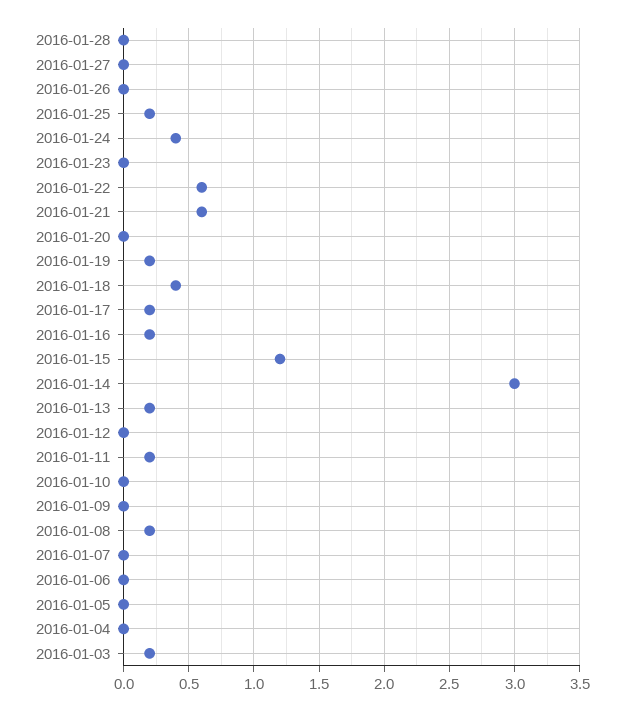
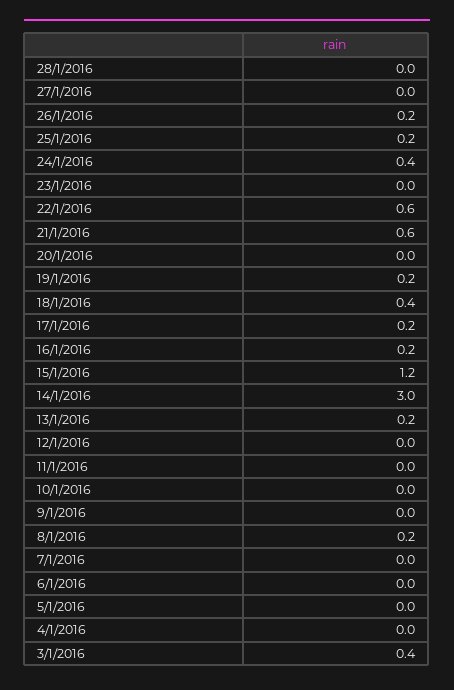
2016-01-26: 0 -> 0.2
2016-01-11: 0.2 -> 0
2016-01-03: 0.2 -> 0.4

